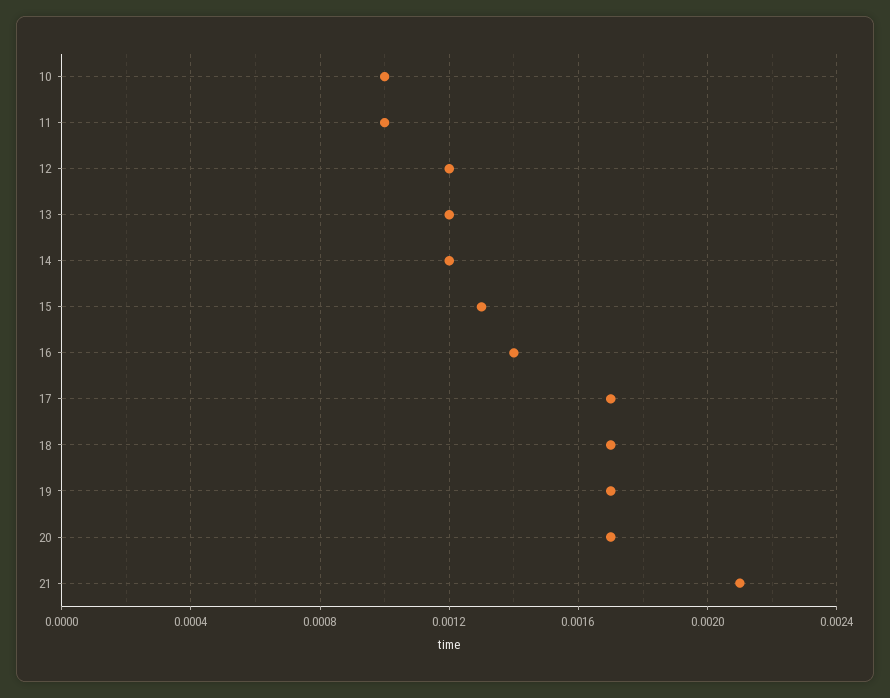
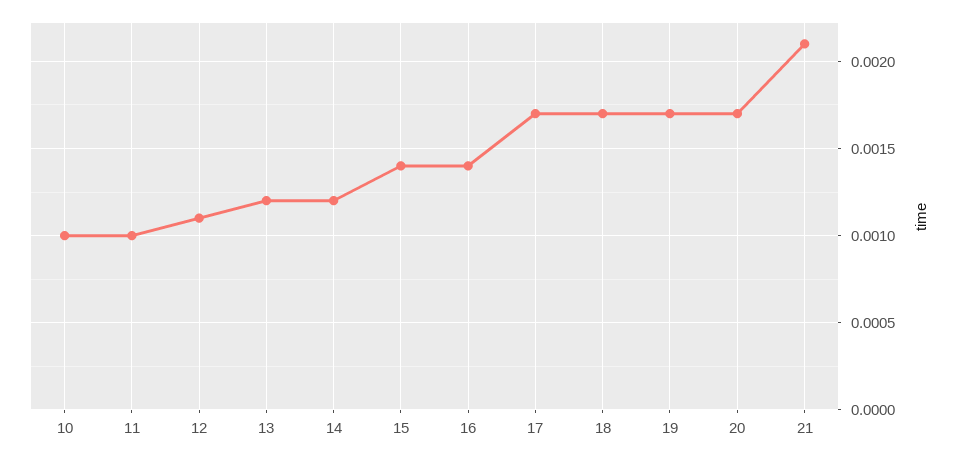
12: 0.0012 -> 0.0011
15: 0.0013 -> 0.0014

